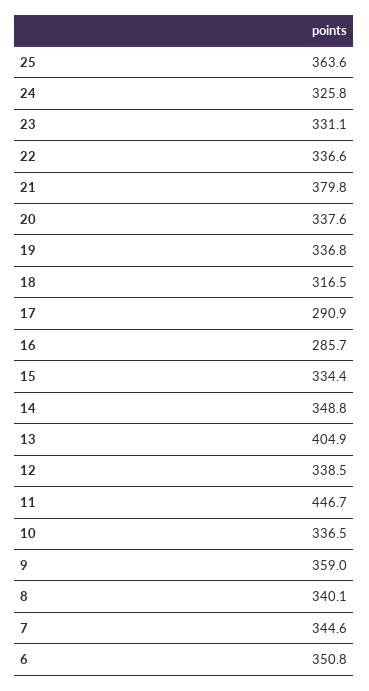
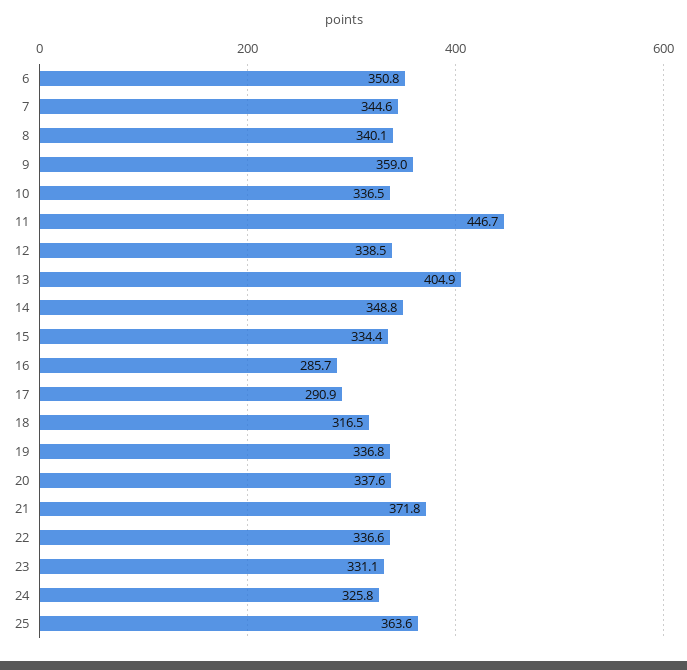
21: 379.8 -> 371.8

